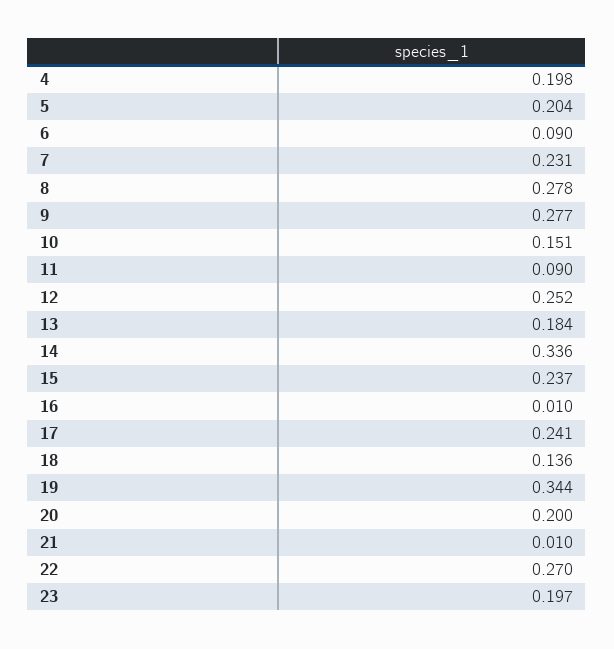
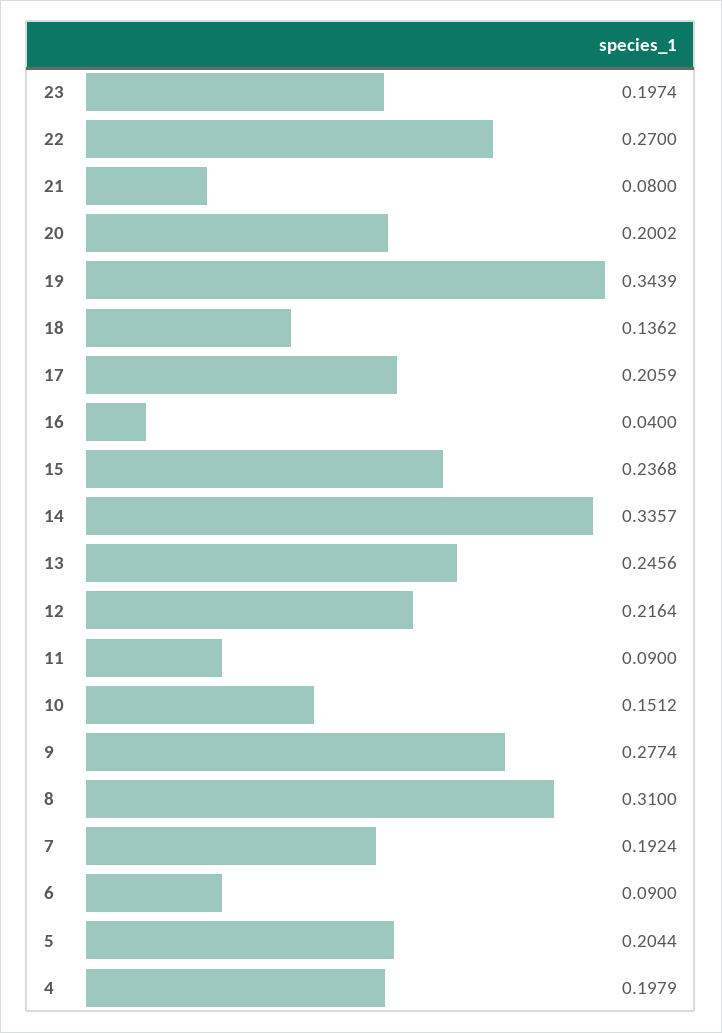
7: 0.231 -> 0.1924
8: 0.278 -> 0.31
12: 0.252 -> 0.2164
13: 0.184 -> 0.2456
16: 0.01 -> 0.04
17: 0.241 -> 0.2059
21: 0.01 -> 0.08

